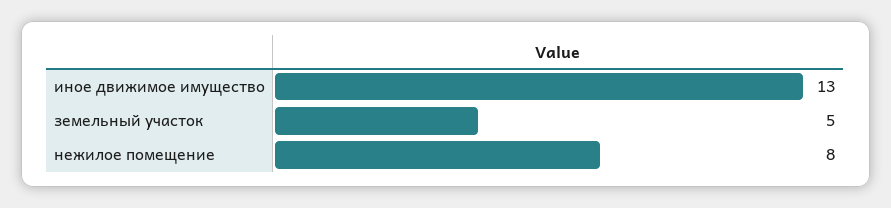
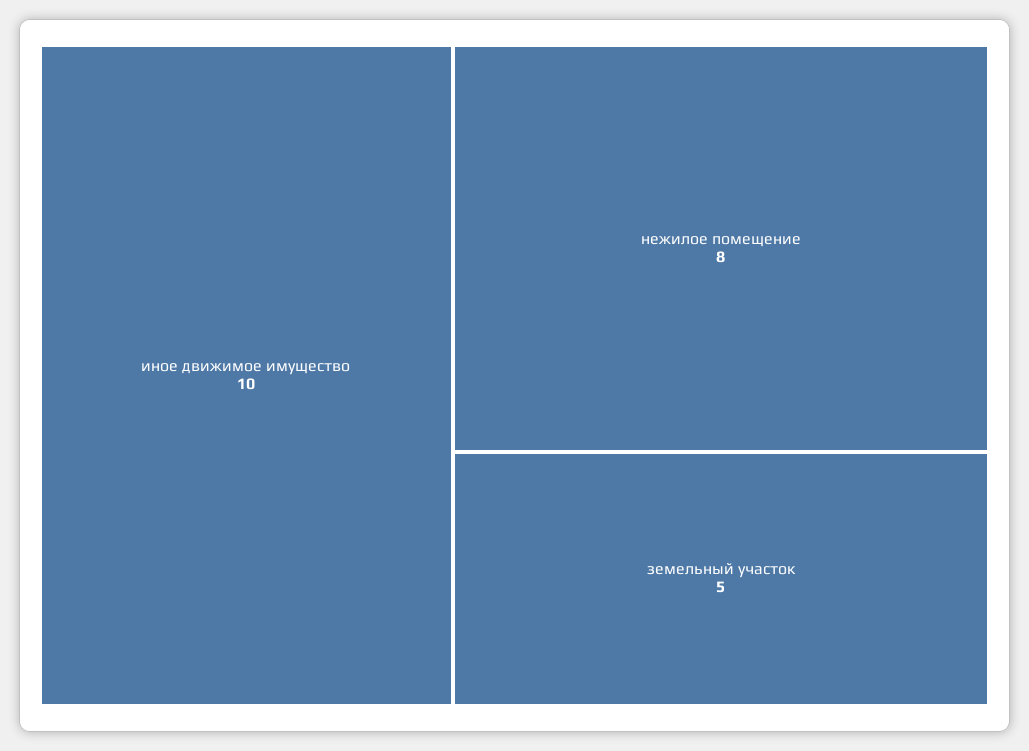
иное движимое имущество: 13 -> 10

